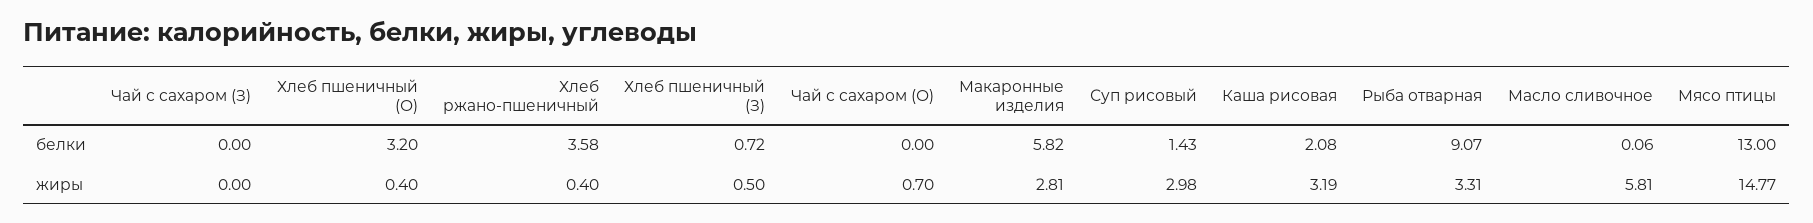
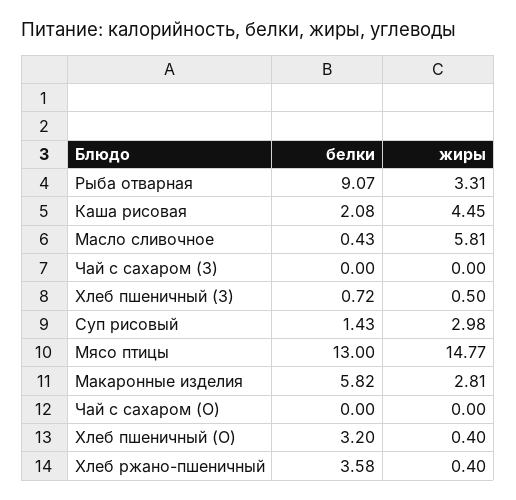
Масло сливочное, белки: 0.06 -> 0.43
Чай с сахаром (О), жиры: 0.7 -> 0
Каша рисовая, жиры: 3.19 -> 4.45

